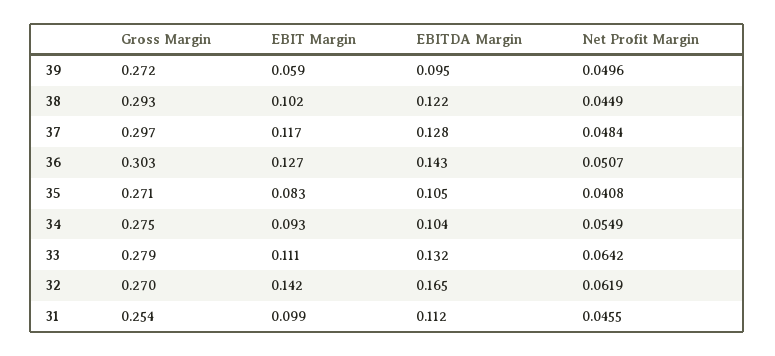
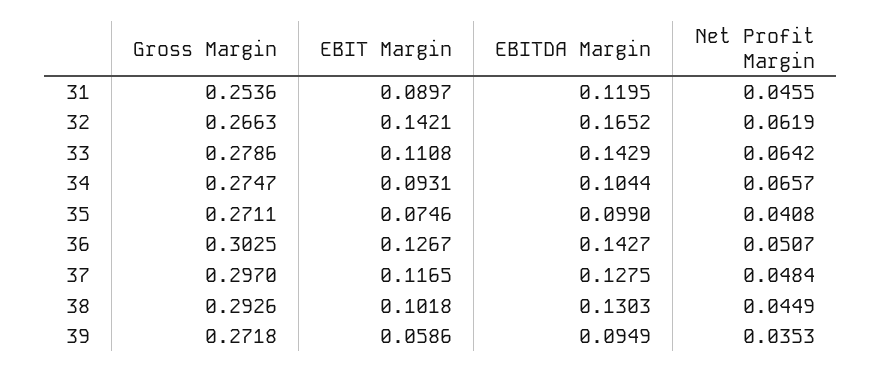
Net Profit Margin, 39: 0.0496 -> 0.0353
EBITDA Margin, 38: 0.122 -> 0.1303
EBIT Margin, 35: 0.083 -> 0.0746
EBITDA Margin, 35: 0.105 -> 0.099
Net Profit Margin, 34: 0.0549 -> 0.0657
EBITDA Margin, 33: 0.132 -> 0.1429
Gross Margin, 32: 0.27 -> 0.2663
EBIT Margin, 31: 0.099 -> 0.0897
EBITDA Margin, 31: 0.112 -> 0.1195

